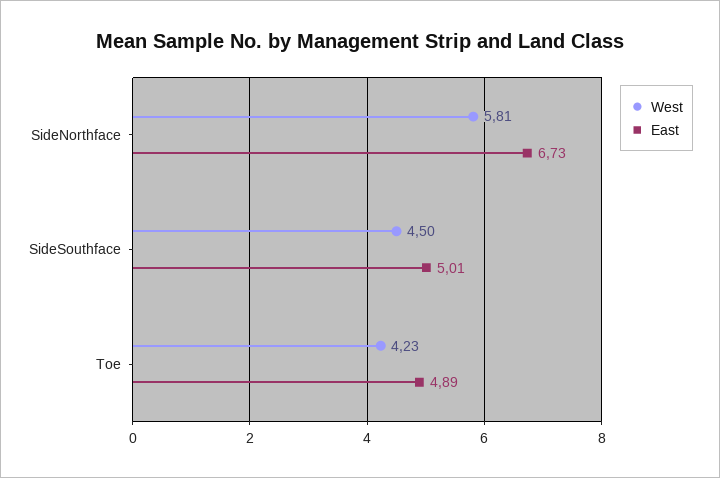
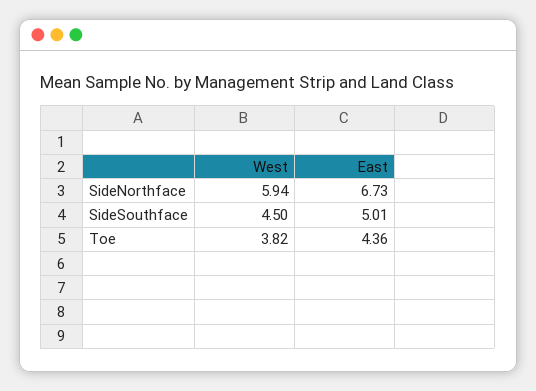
West, SideNorthface: 5.81 -> 5.94
West, Toe: 4.23 -> 3.82
East, Toe: 4.89 -> 4.36

